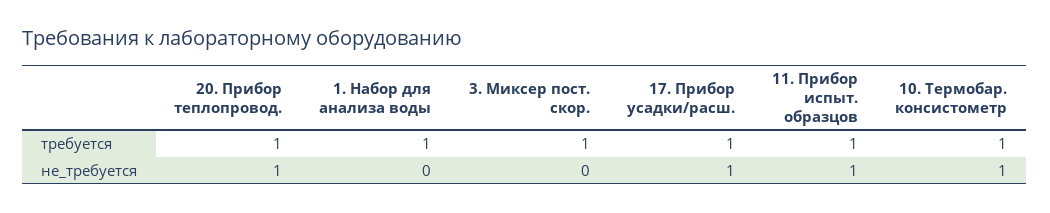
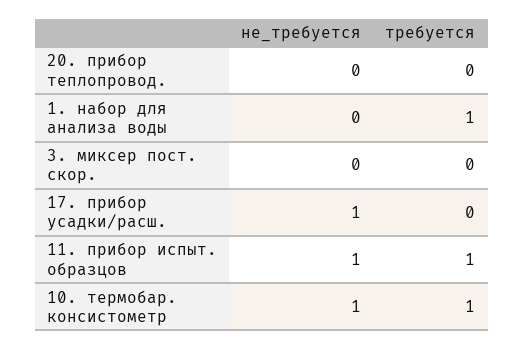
20. Прибор теплопровод., требуется: 1 -> 0
3. Миксер пост. скор., требуется: 1 -> 0
17. Прибор усадки/расш., требуется: 1 -> 0
20. Прибор теплопровод., не_требуется: 1 -> 0

